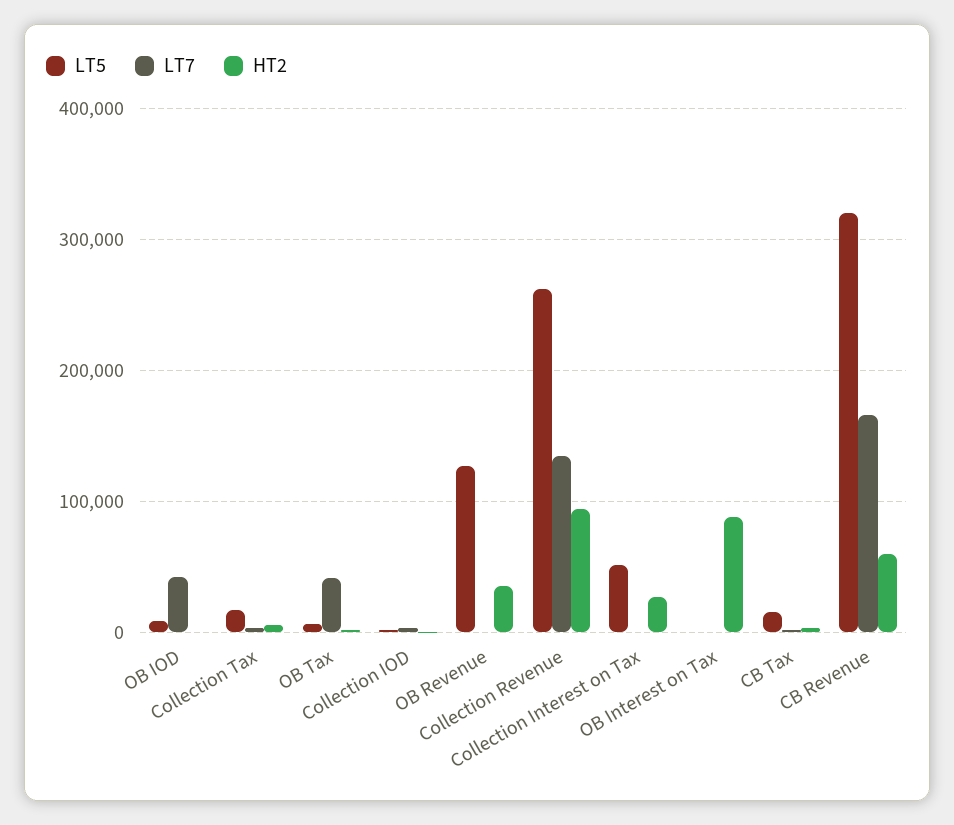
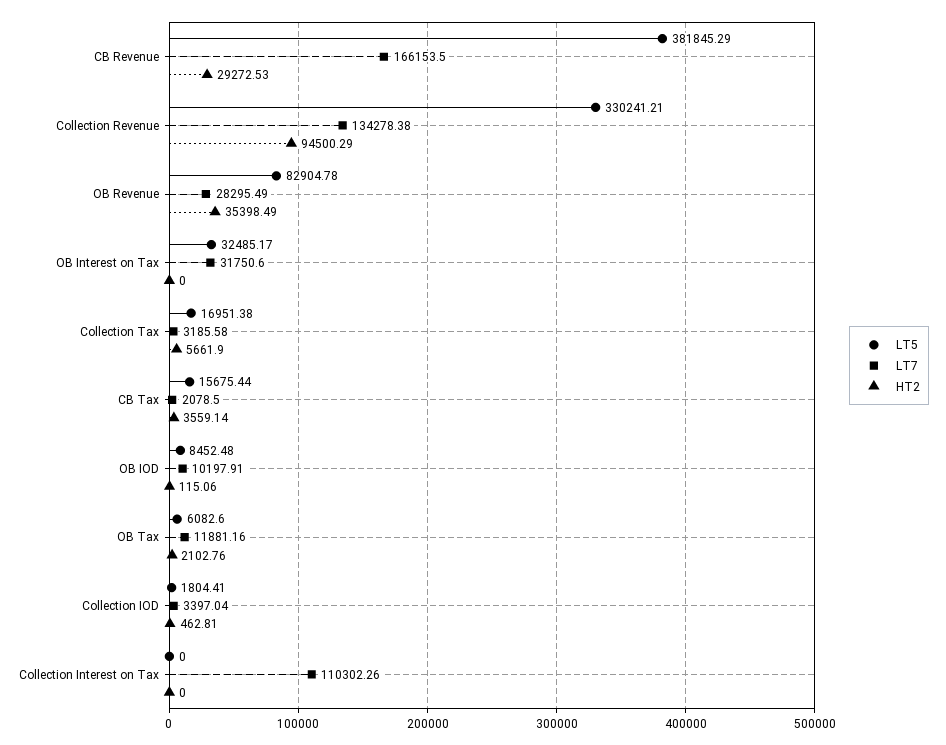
LT7, OB IOD: 40000 -> 10197.91
LT7, OB Tax: 40000 -> 11881.16
LT5, OB Revenue: 130000 -> 82904.78
LT7, OB Revenue: 0 -> 28295.49
LT5, Collection Revenue: 260000 -> 330241.21
LT5, Collection Interest on Tax: 50000 -> 0
LT7, Collection Interest on Tax: 0 -> 110302.26
HT2, Collection Interest on Tax: 30000 -> 0
LT5, OB Interest on Tax: 0 -> 32485.17
LT7, OB Interest on Tax: 0 -> 31750.6
HT2, OB Interest on Tax: 90000 -> 0
LT5, CB Revenue: 320000 -> 381845.29
HT2, CB Revenue: 60000 -> 29272.53

